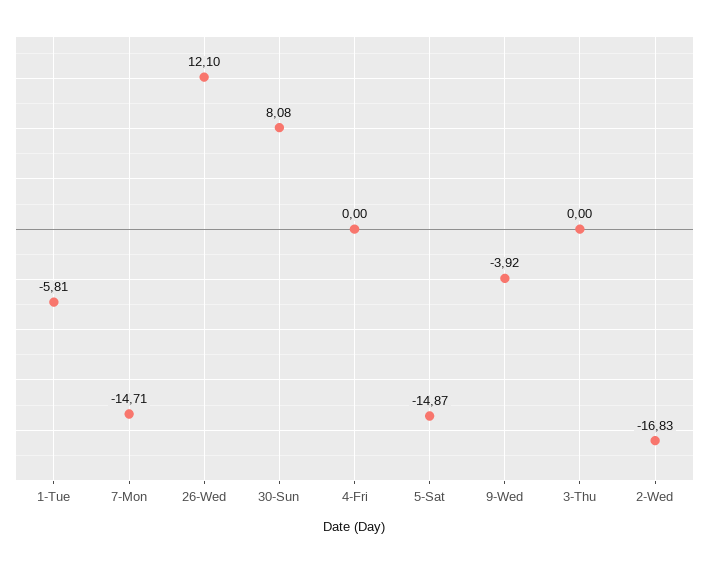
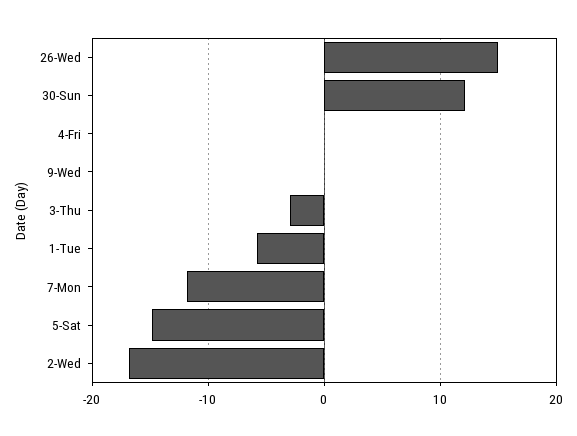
7-Mon: -14.71 -> -12
26-Wed: 12.1 -> 15
30-Sun: 8.08 -> 12
9-Wed: -3.92 -> 0
3-Thu: 0 -> -3

